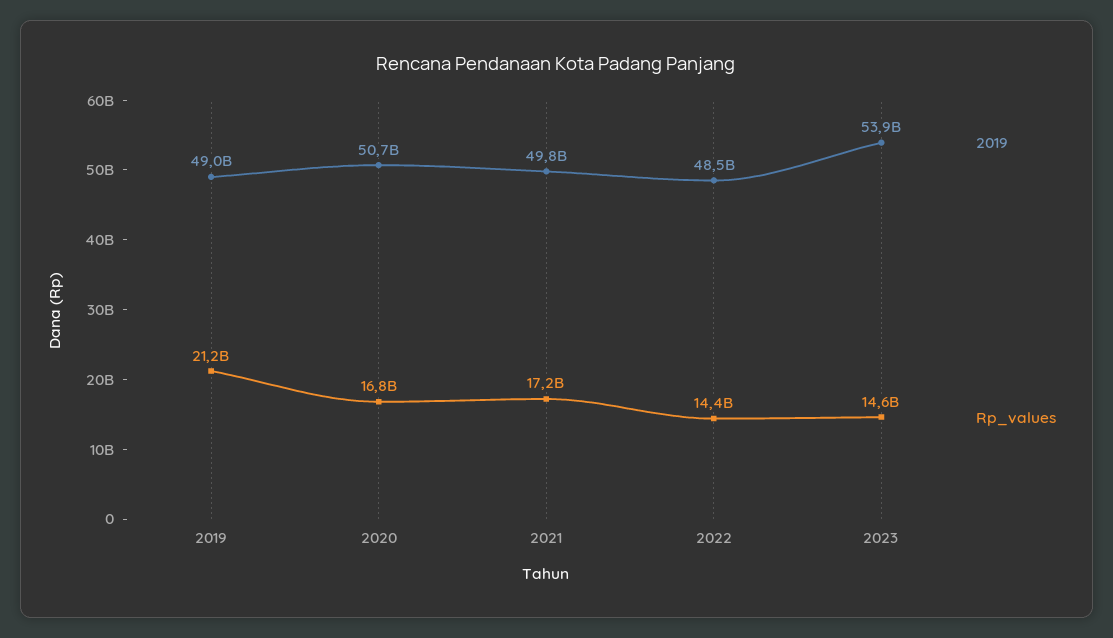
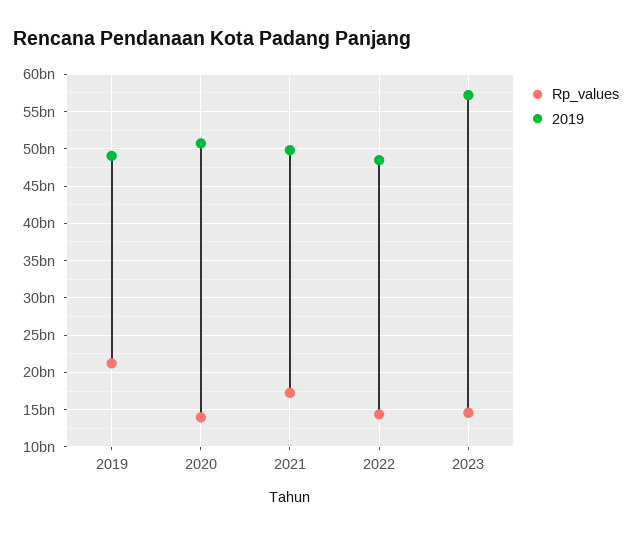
Rp_values, 2020: 16800000000 -> 14000000000
2019, 2023: 53900000000 -> 57000000000

